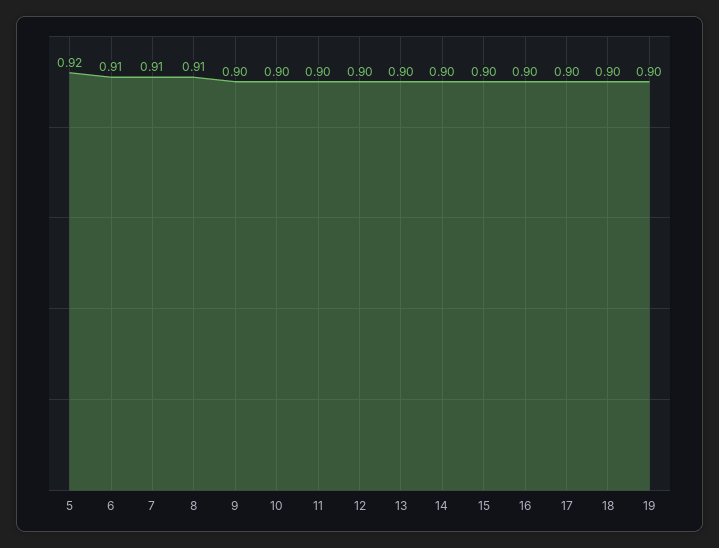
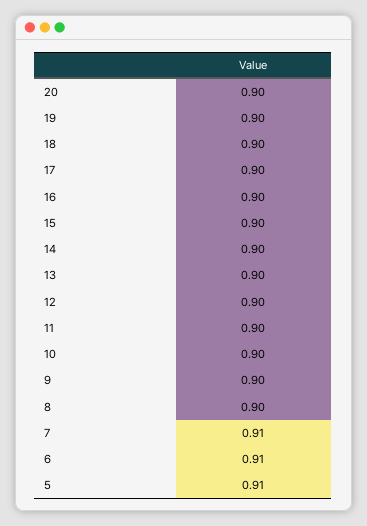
5: 0.92 -> 0.91
8: 0.91 -> 0.9
20: none -> 0.9

